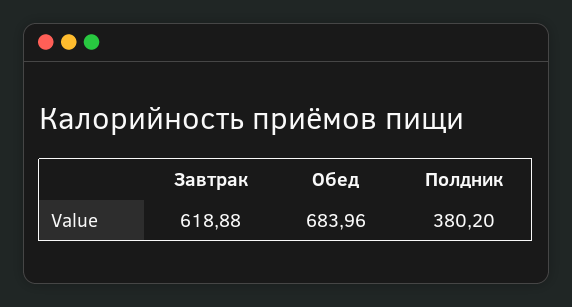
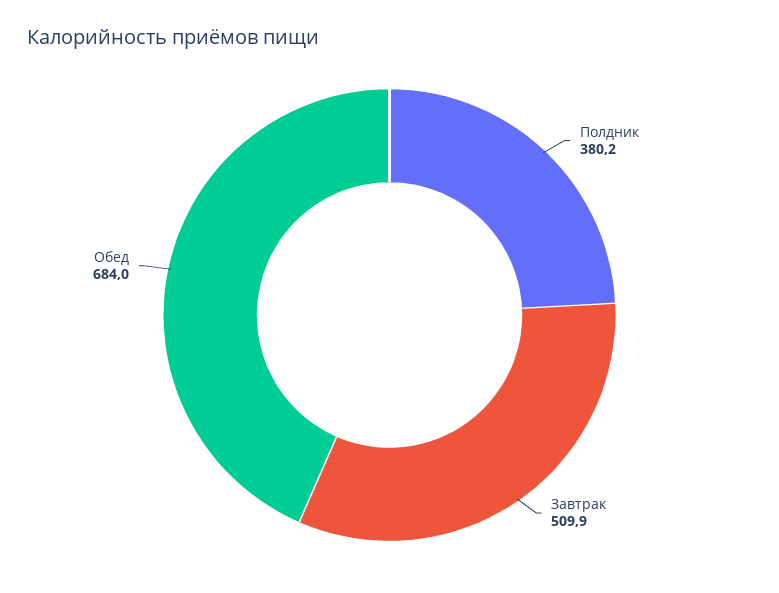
Завтрак: 618.88 -> 509.9

